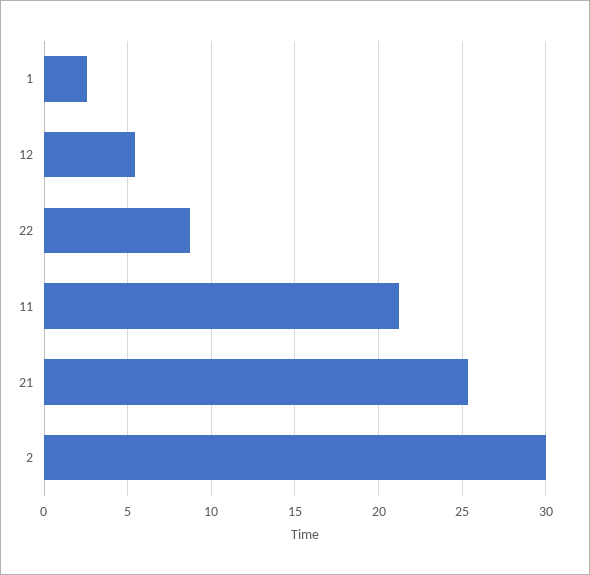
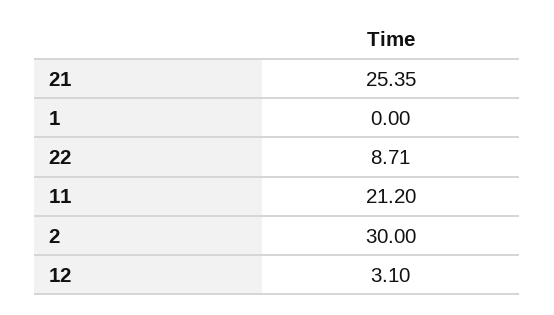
1: 2.5 -> 0
12: 5.5 -> 3.1

